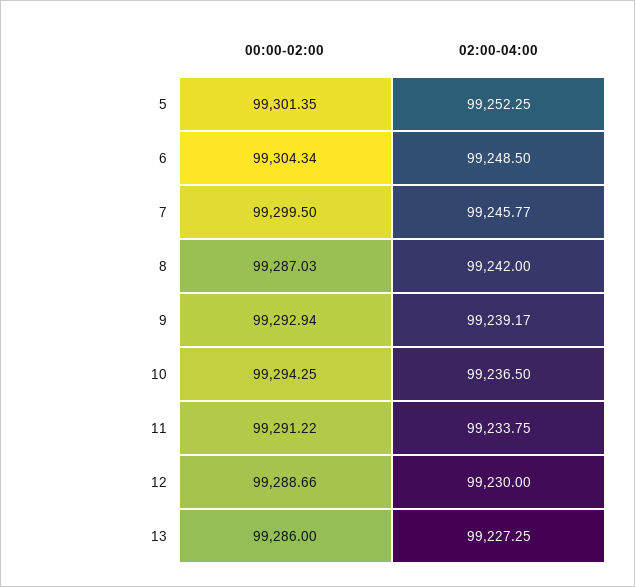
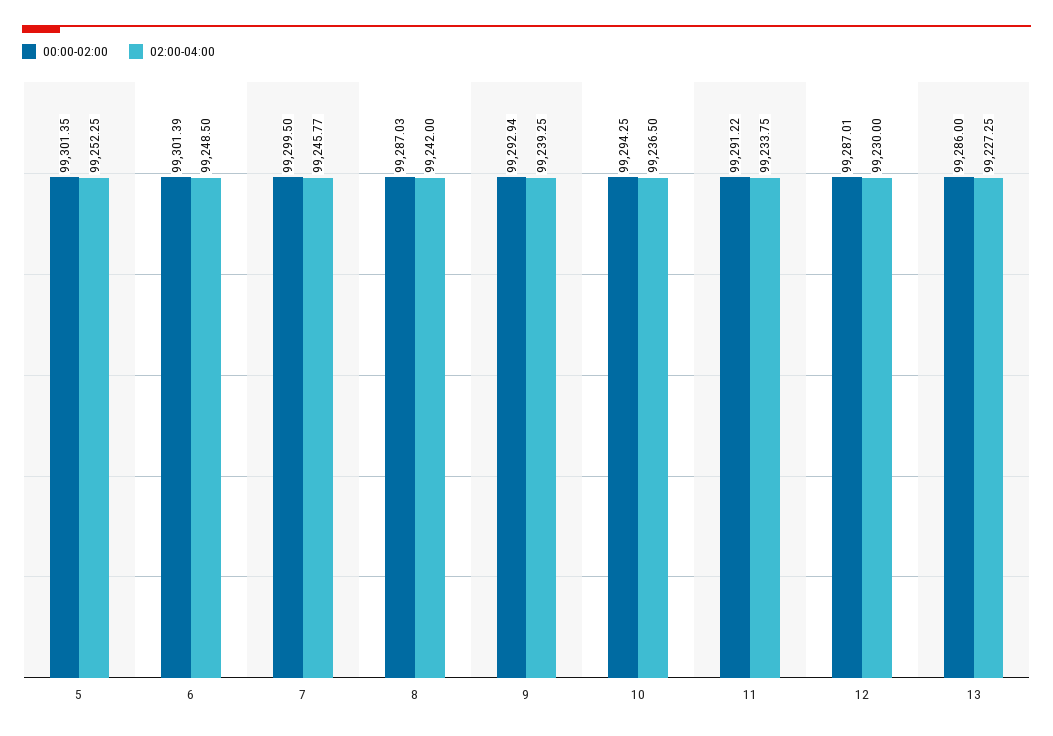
00:00-02:00, 6: 99304.34 -> 99301.39
02:00-04:00, 9: 99239.17 -> 99239.25
00:00-02:00, 12: 99288.66 -> 99287.01

